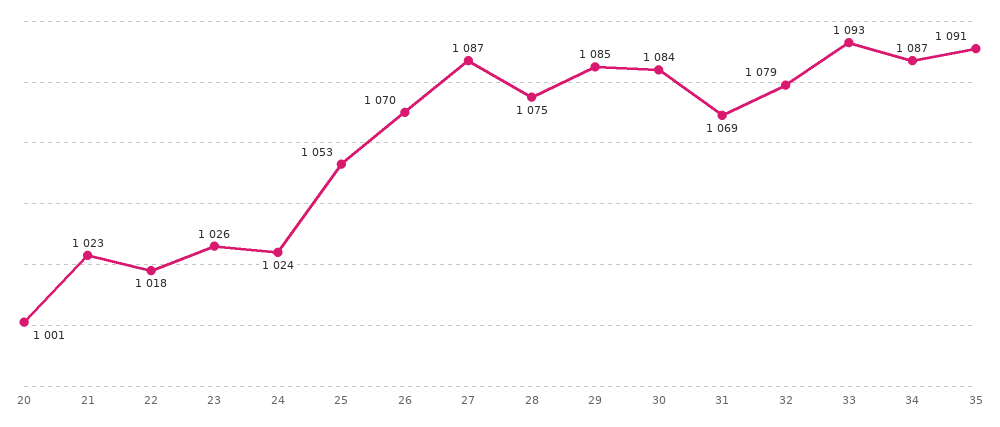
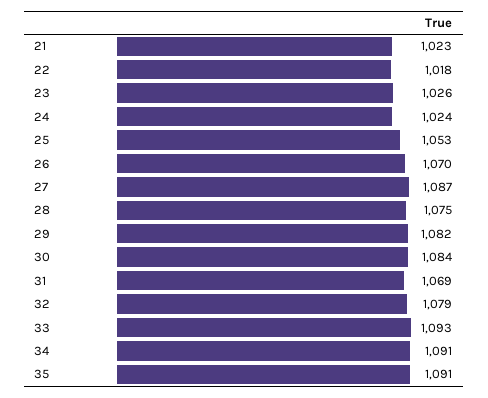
20: 1001 -> none
29: 1085 -> 1082
34: 1087 -> 1091

